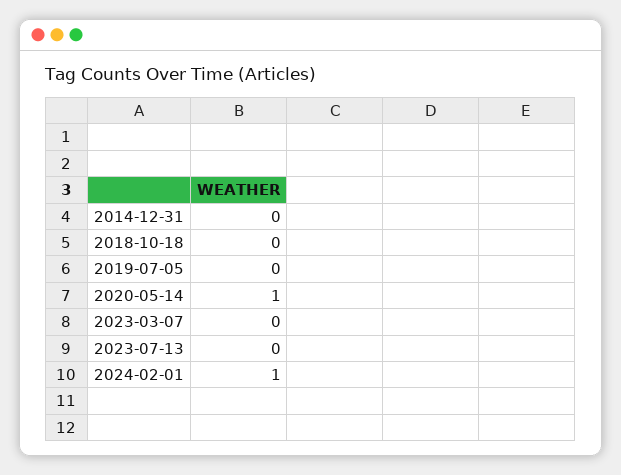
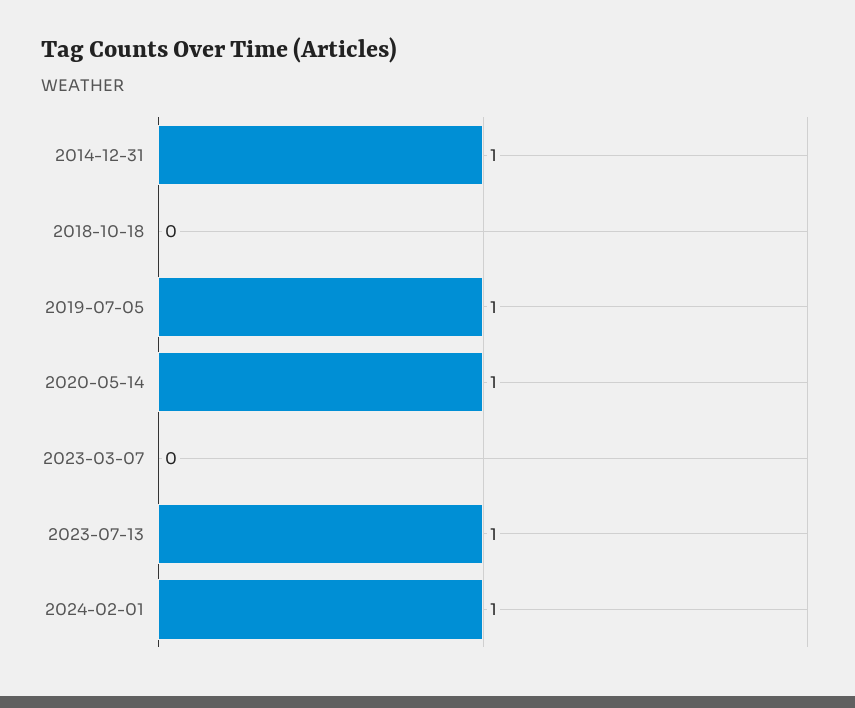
2014-12-31: 0 -> 1
2019-07-05: 0 -> 1
2023-07-13: 0 -> 1

